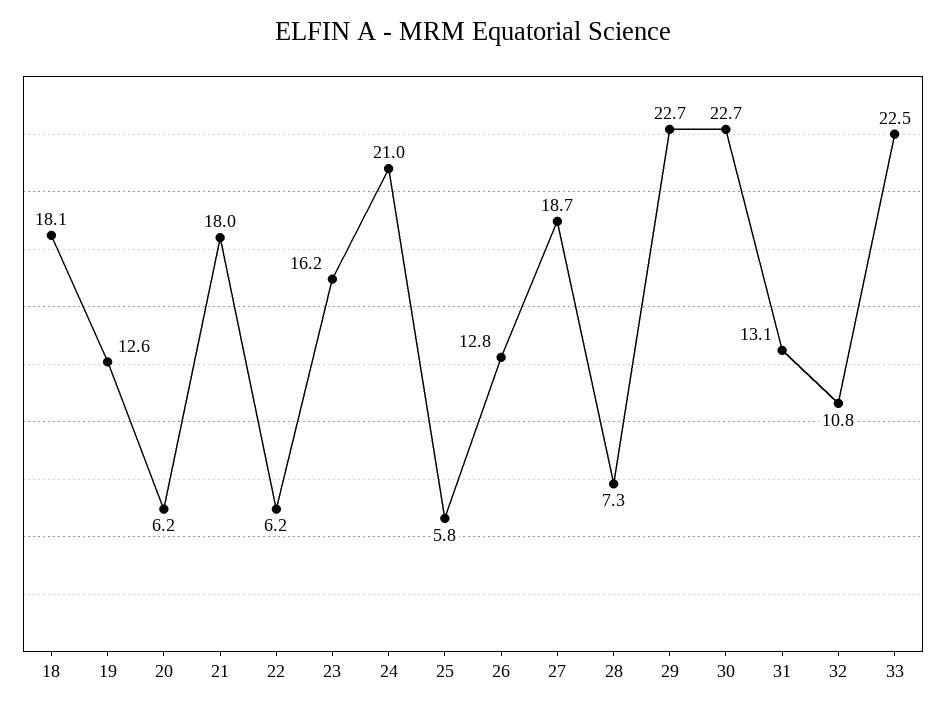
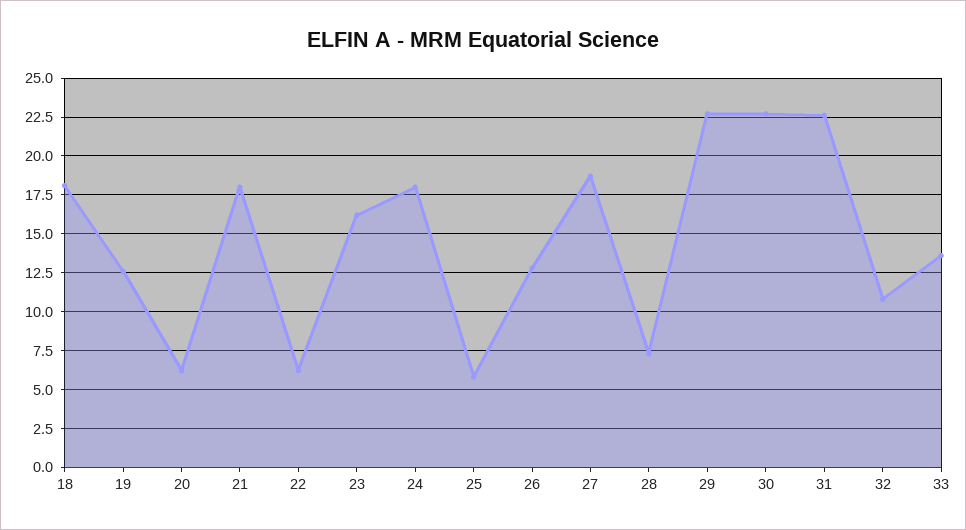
24: 21 -> 18
31: 13.1 -> 22.5
33: 22.5 -> 13.5

